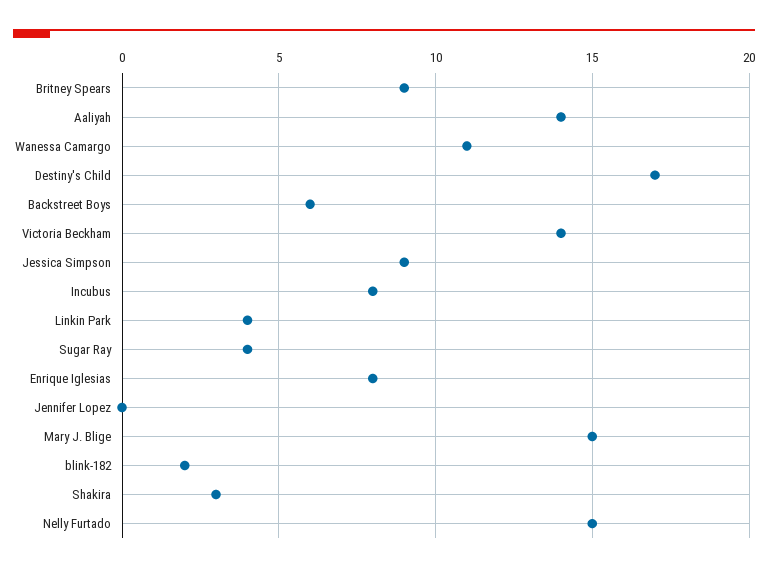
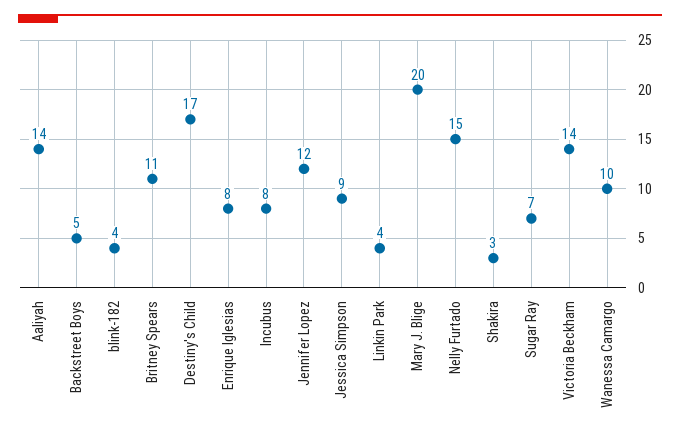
Britney Spears: 9 -> 11
Wanessa Camargo: 11 -> 10
Backstreet Boys: 6 -> 5
Sugar Ray: 4 -> 7
Jennifer Lopez: 0 -> 12
Mary J. Blige: 15 -> 20
blink-182: 2 -> 4

